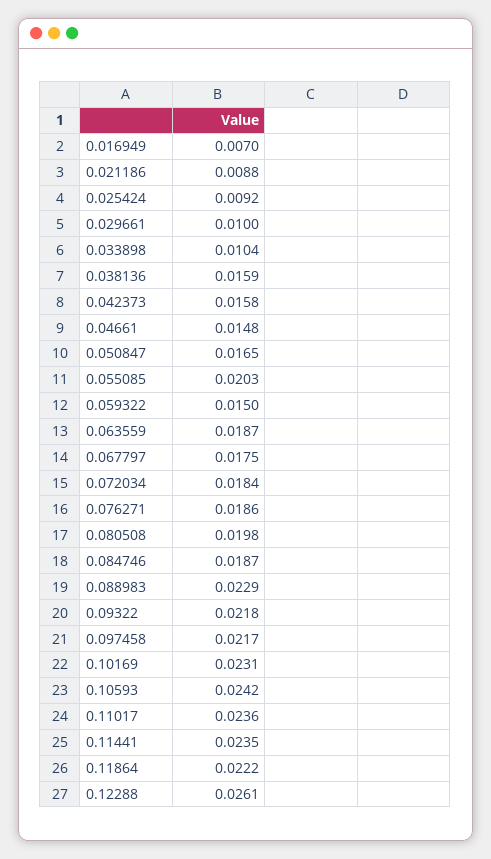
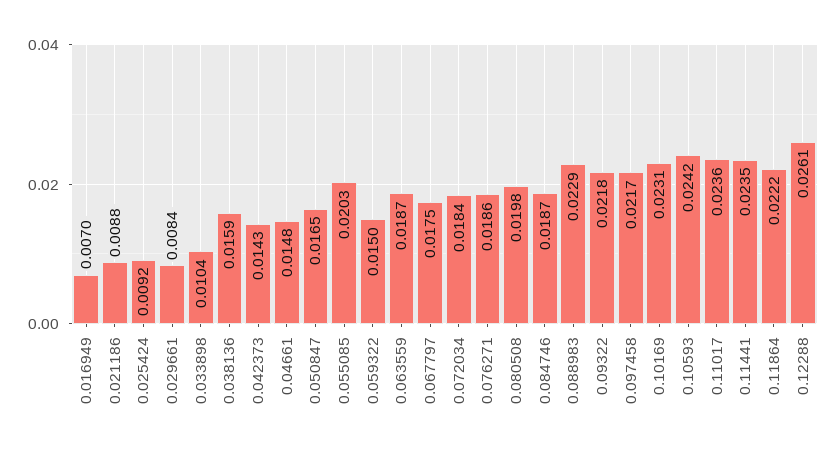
0.029661: 0.01 -> 0.0084
0.042373: 0.0158 -> 0.0143

